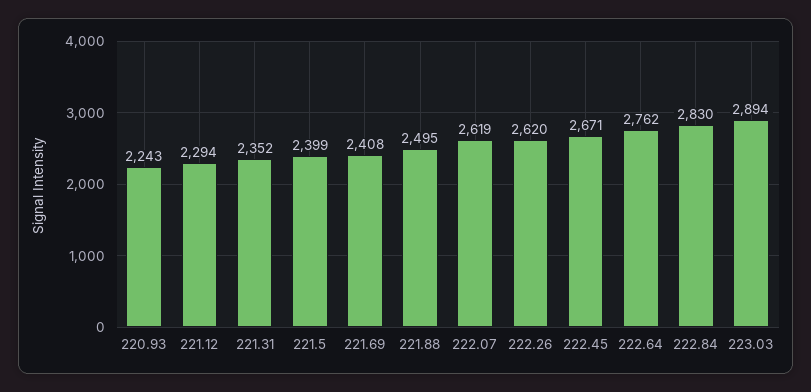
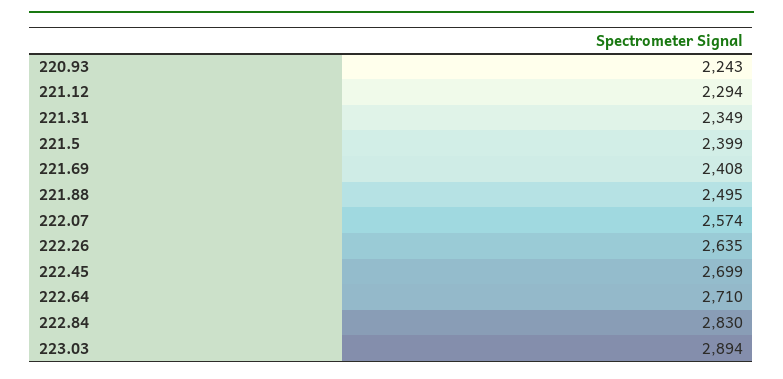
221.31: 2352 -> 2349
222.07: 2619 -> 2574
222.26: 2620 -> 2635
222.45: 2671 -> 2699
222.64: 2762 -> 2710

